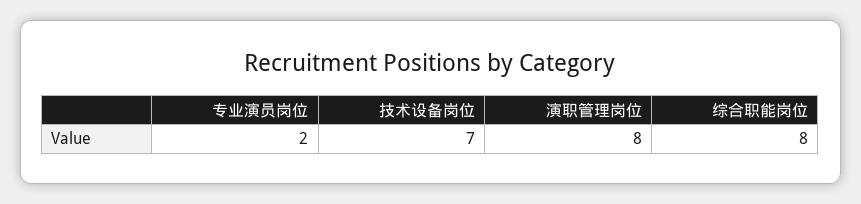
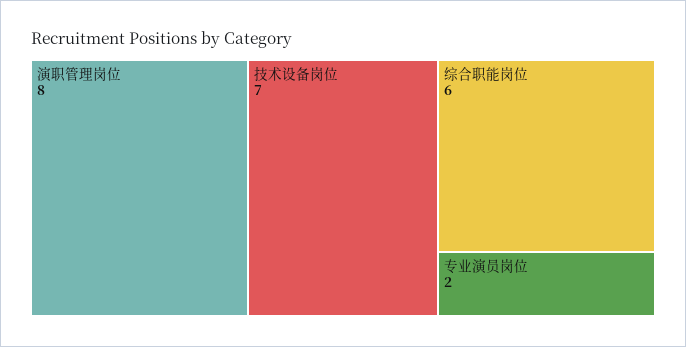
综合职能岗位: 8 -> 6

